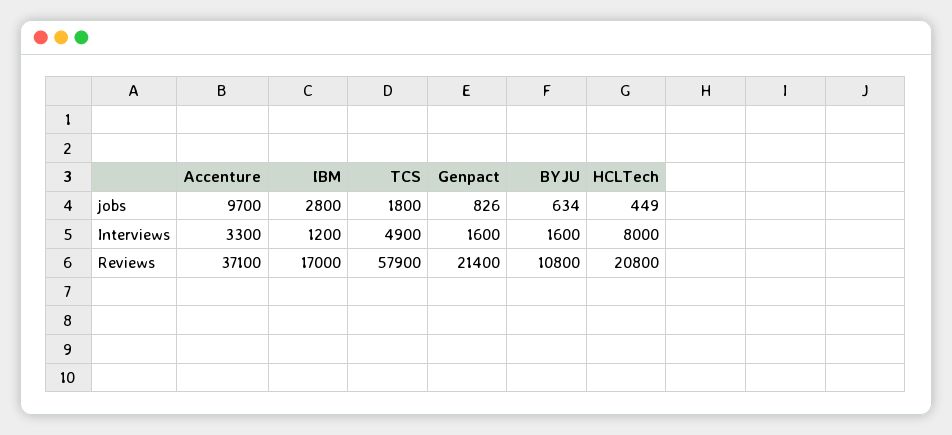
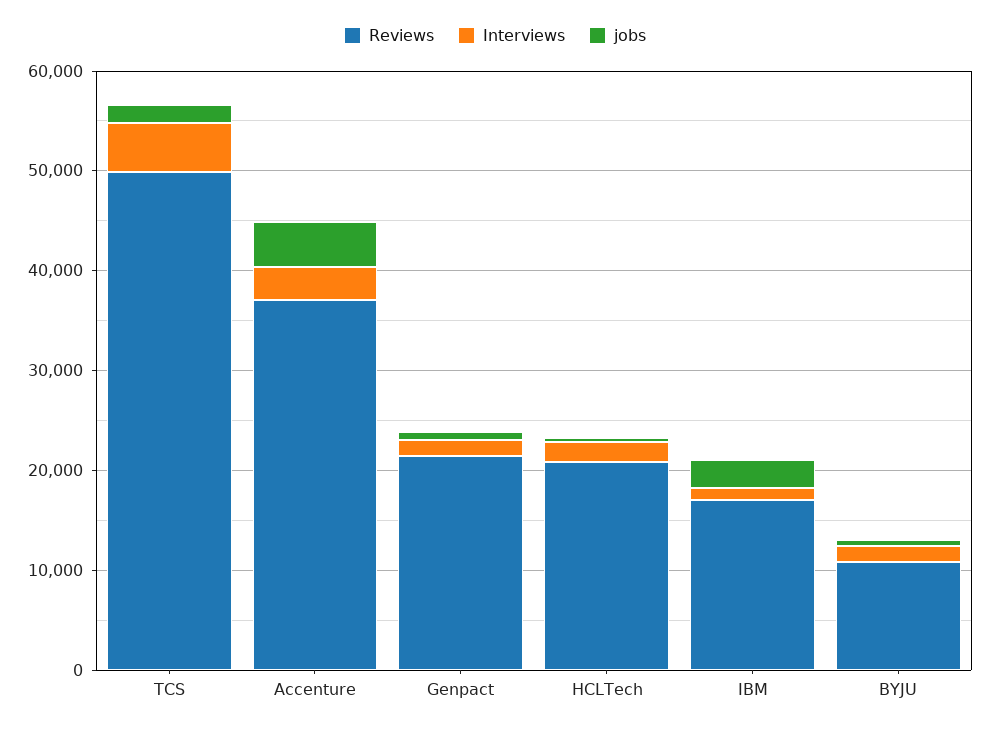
jobs, Accenture: 9700 -> 4000
Interviews, HCLTech: 8000 -> 2000
Reviews, TCS: 57900 -> 50000

